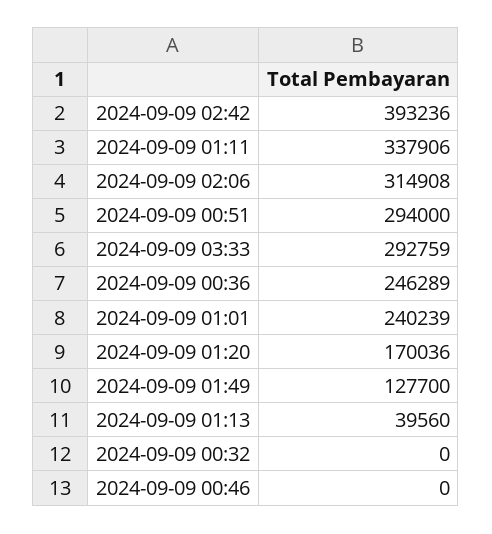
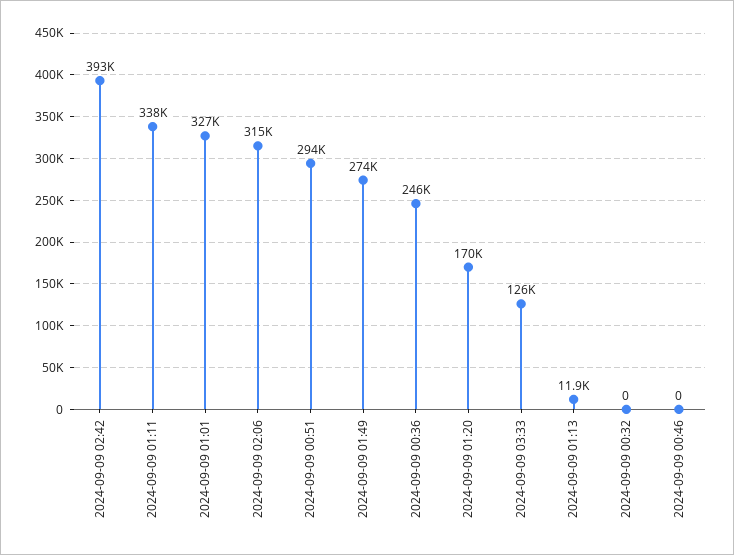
2024-09-09 03:33: 292759 -> 126000
2024-09-09 01:01: 240239 -> 327000
2024-09-09 01:49: 127700 -> 274000
2024-09-09 01:13: 39560 -> 11900

